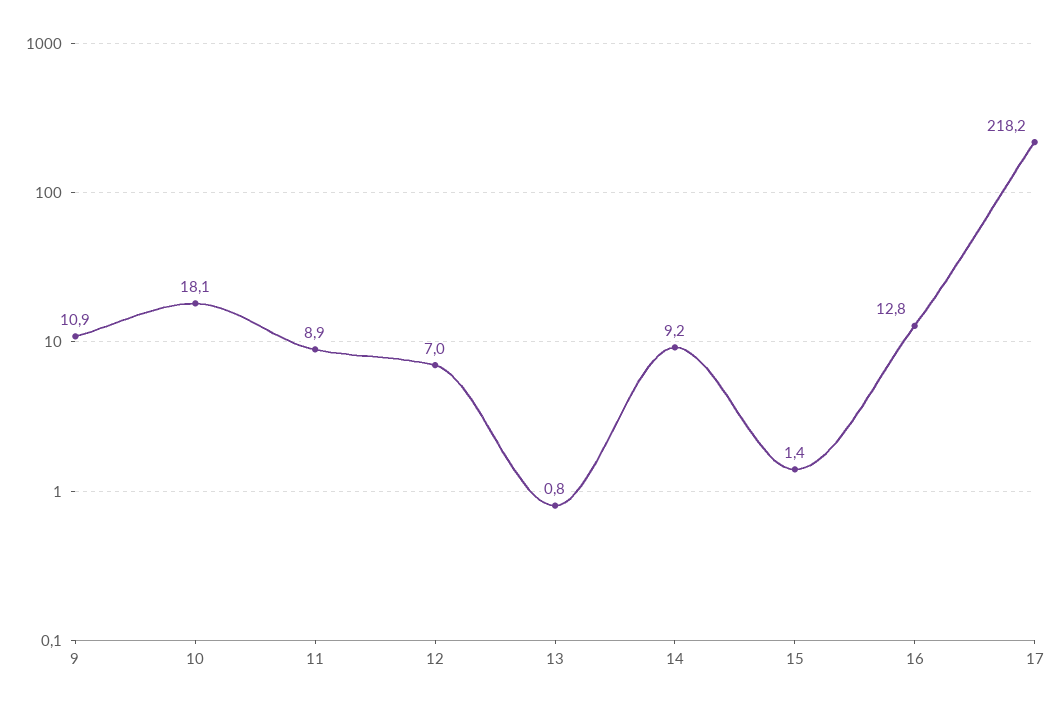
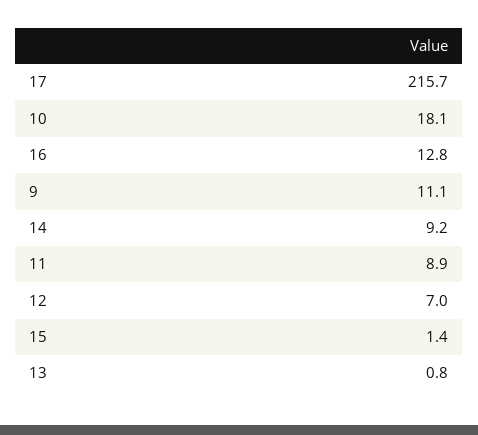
9: 10.9 -> 11.1
17: 218.2 -> 215.7

